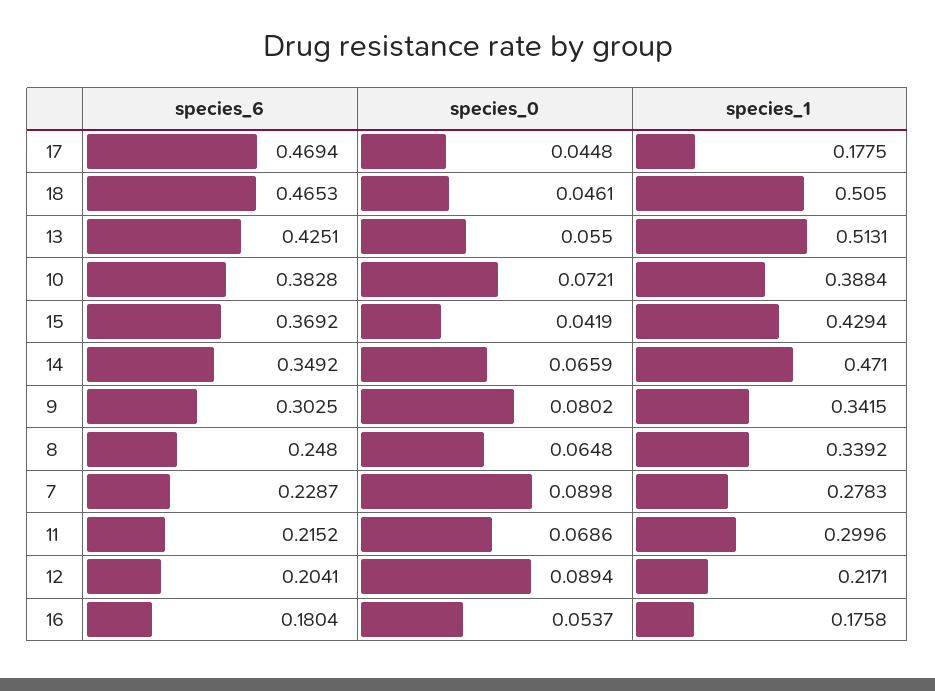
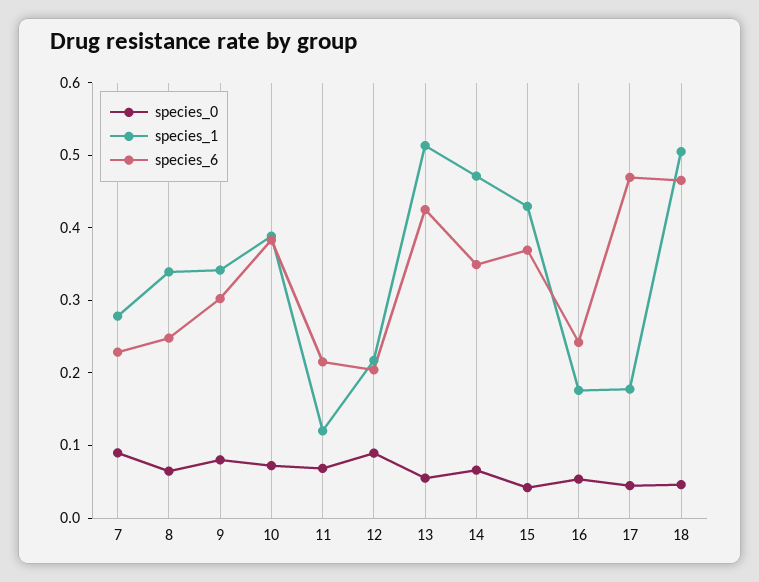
species_1, 11: 0.2996 -> 0.12
species_6, 16: 0.1804 -> 0.24

